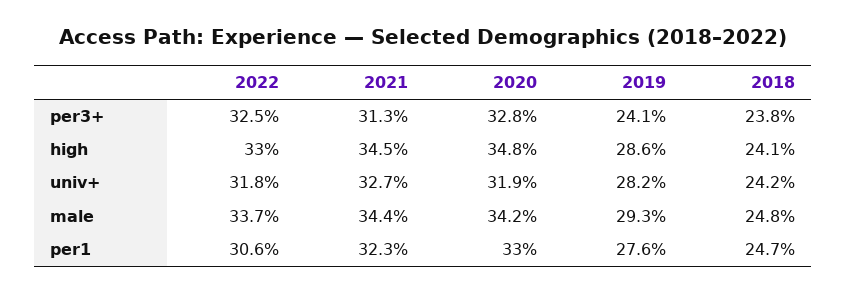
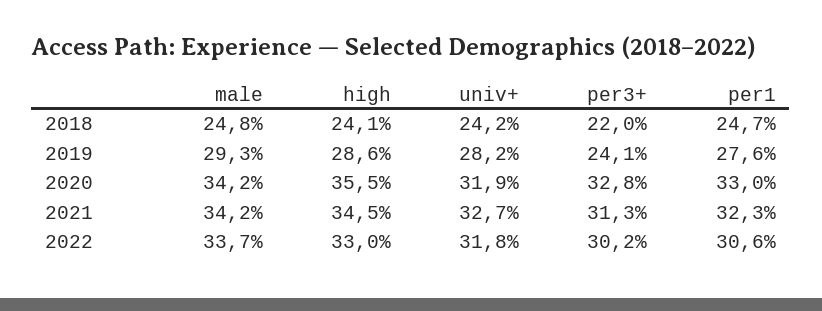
2022, per3+: 32.5 -> 30.2
2018, per3+: 23.8 -> 22
2020, high: 34.8 -> 35.5
2021, male: 34.4 -> 34.2

